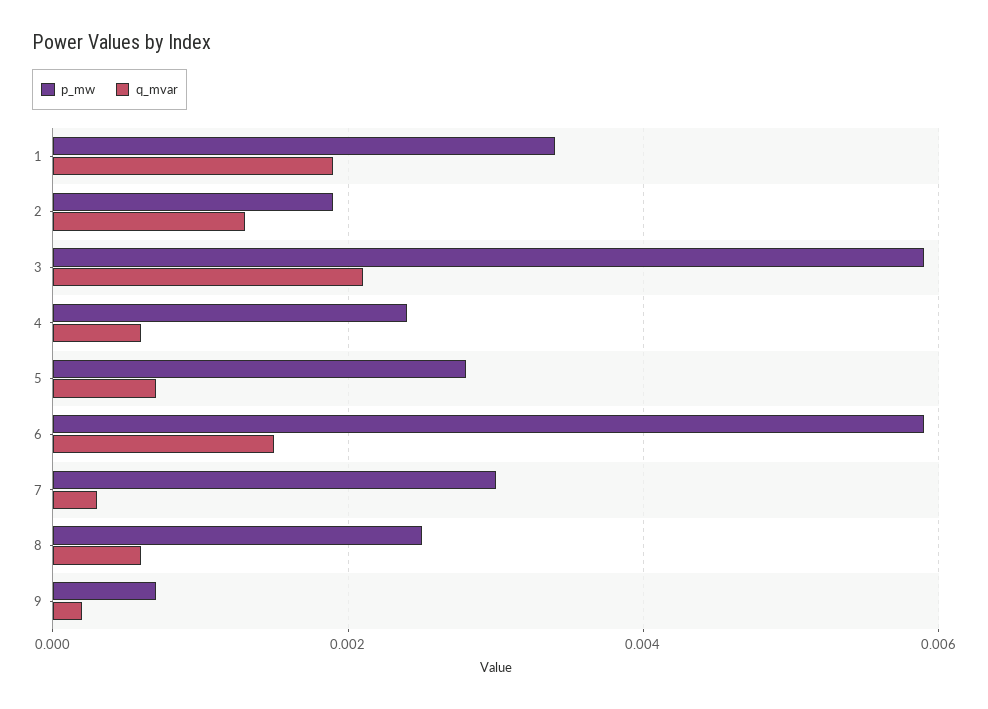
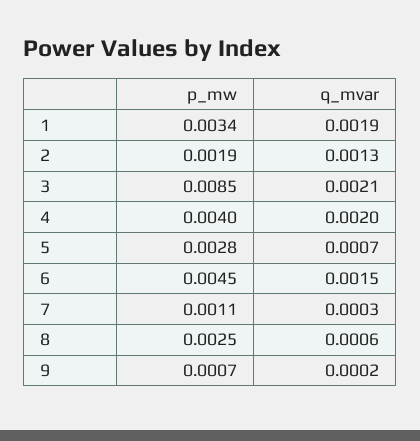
p_mw, 3: 0.006 -> 0.0085
p_mw, 4: 0.0025 -> 0.004
q_mvar, 4: 0.0005 -> 0.002
p_mw, 6: 0.006 -> 0.0045
p_mw, 7: 0.003 -> 0.0011

